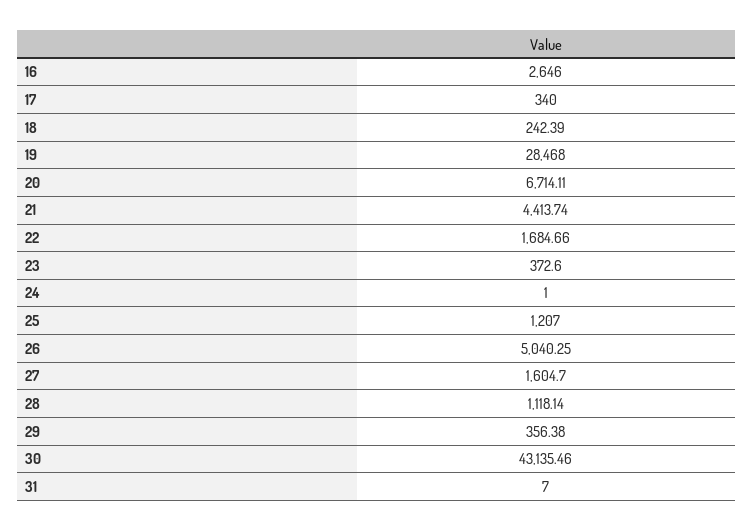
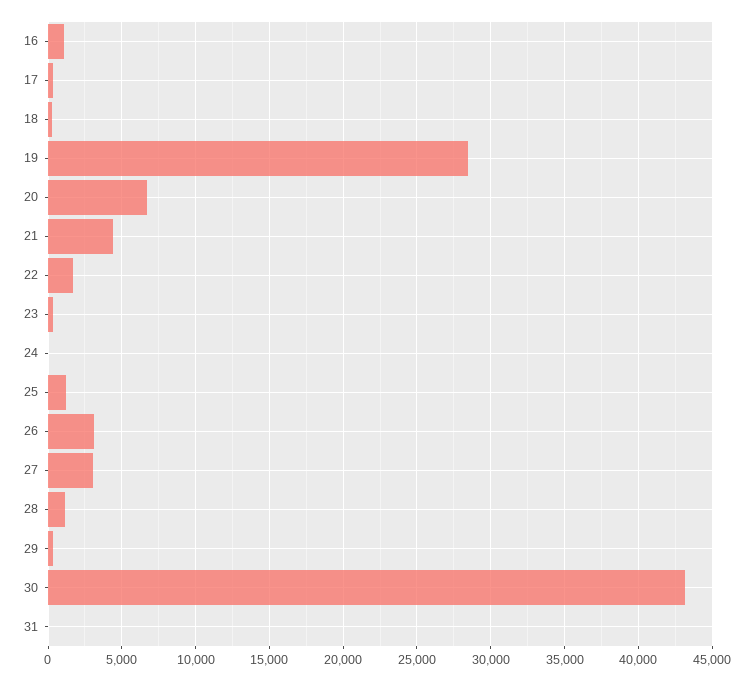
16: 2646 -> 1000
26: 5040.25 -> 3000
27: 1604.7 -> 3000

